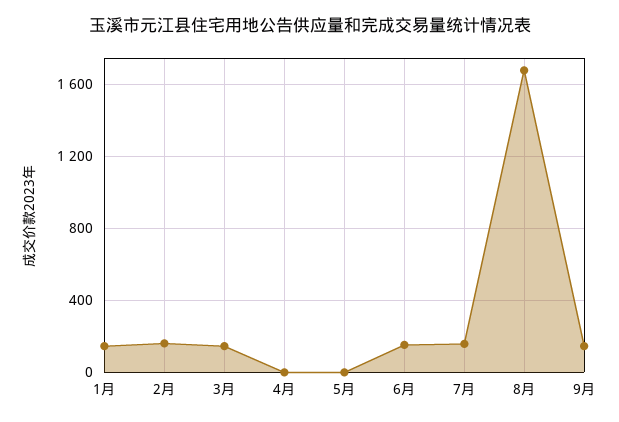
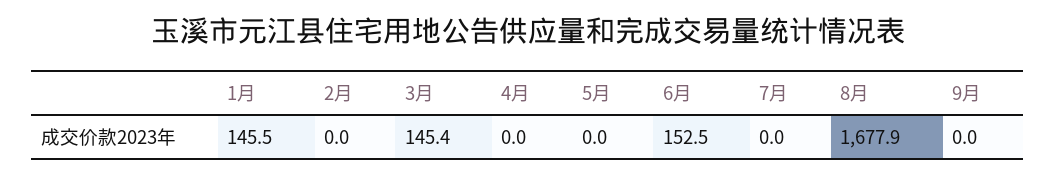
2月: 150 -> 0
7月: 150 -> 0
9月: 150 -> 0

